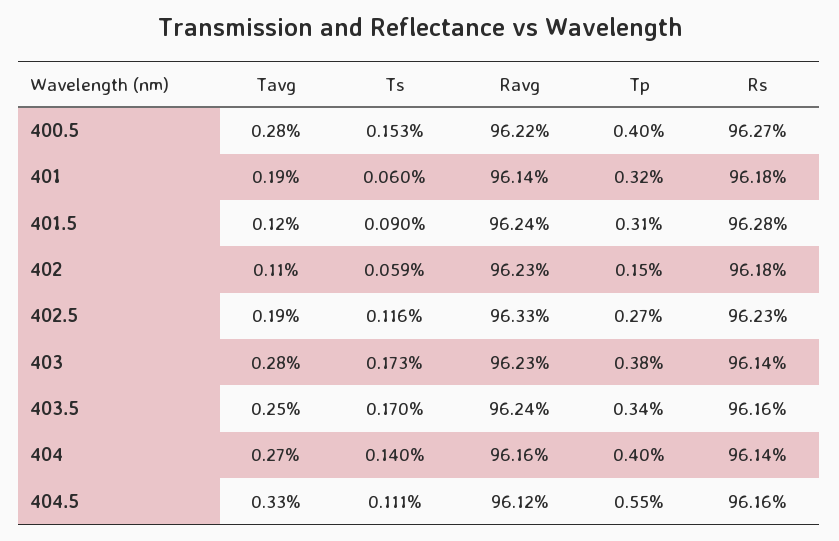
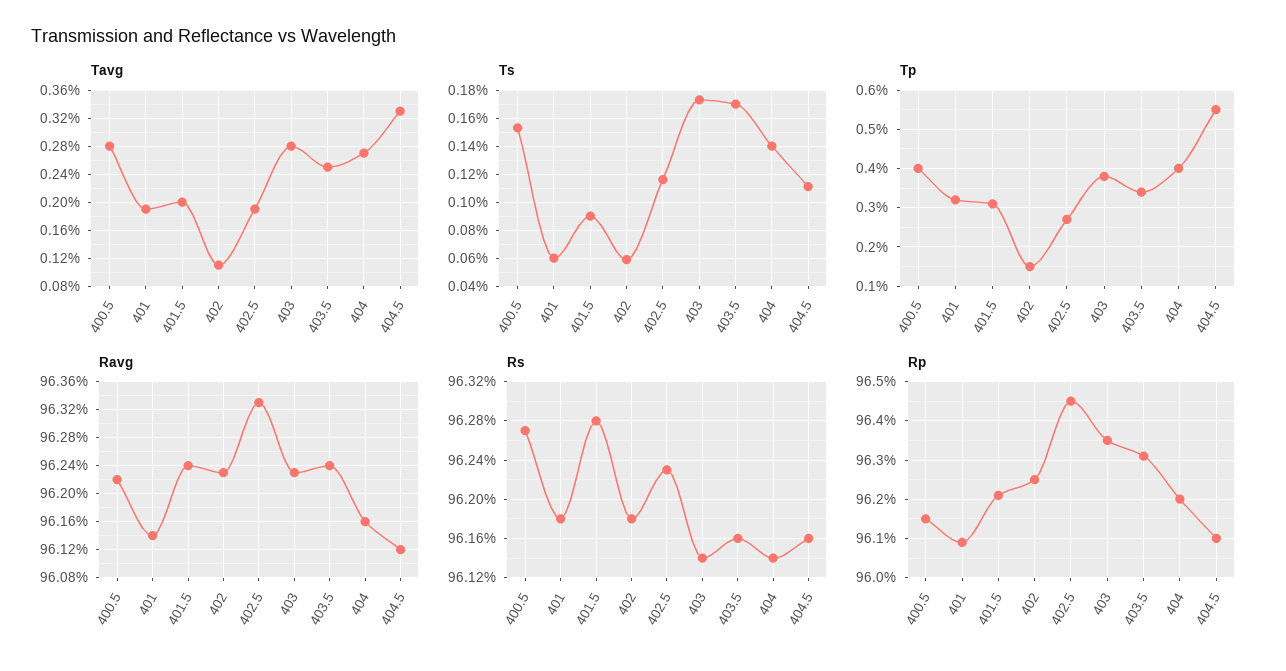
Tavg, 401.5: 0.12 -> 0.2
Rp, 400.5: none -> 96.15
Rp, 401: none -> 96.1
Rp, 401.5: none -> 96.2
Rp, 402: none -> 96.25
Rp, 402.5: none -> 96.45
Rp, 403: none -> 96.35
Rp, 403.5: none -> 96.3
Rp, 404: none -> 96.2
Rp, 404.5: none -> 96.1

